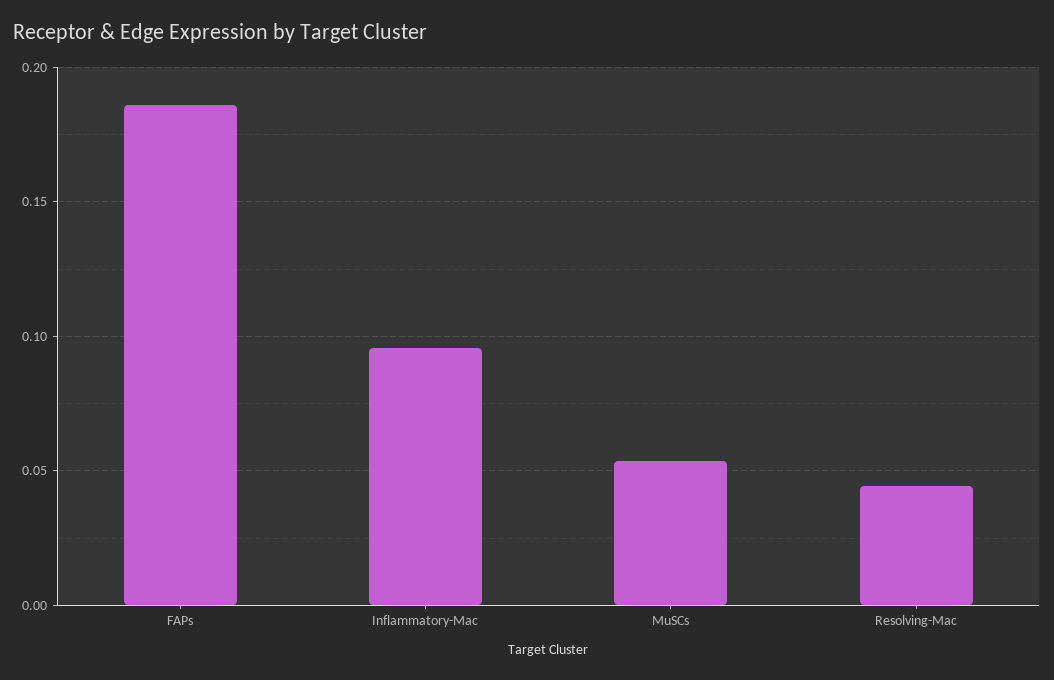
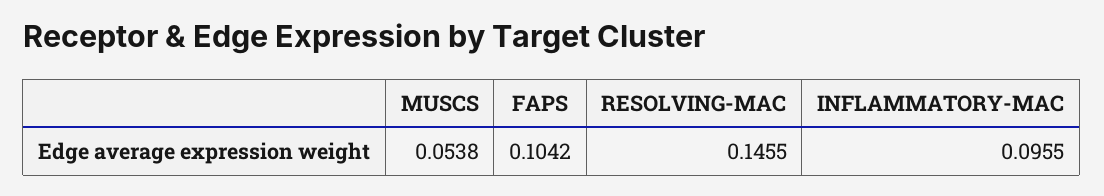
FAPs: 0.185 -> 0.1042
Resolving-Mac: 0.045 -> 0.1455

